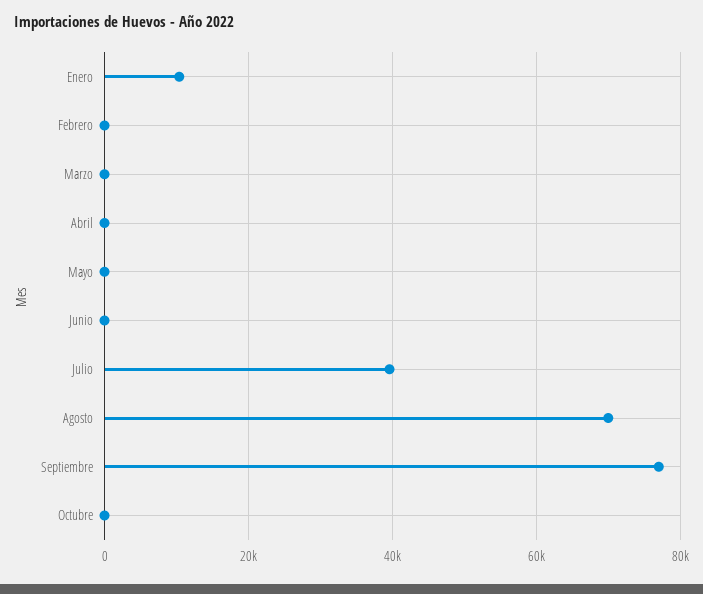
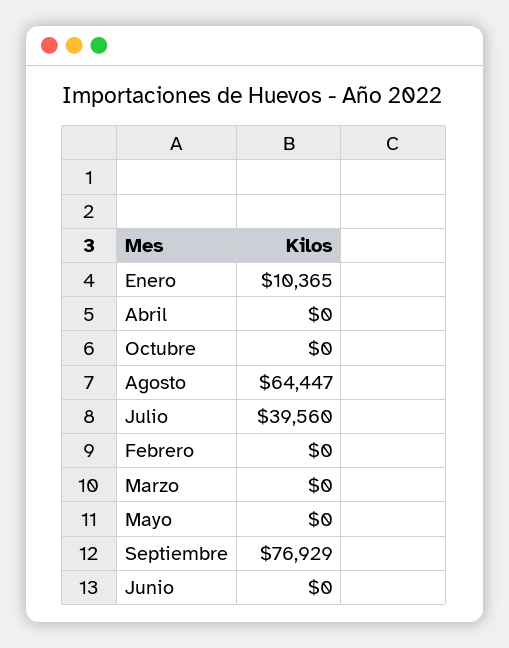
Agosto: 70000 -> 64447

